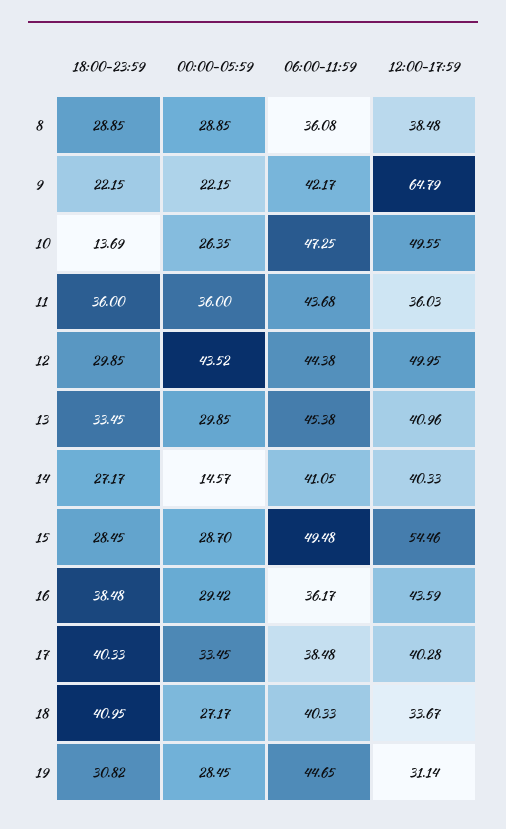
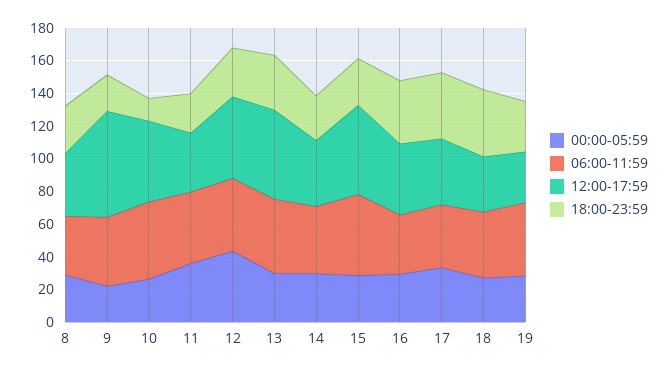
18:00-23:59, 11: 36 -> 25
12:00-17:59, 13: 40.96 -> 55
00:00-05:59, 14: 14.57 -> 30

